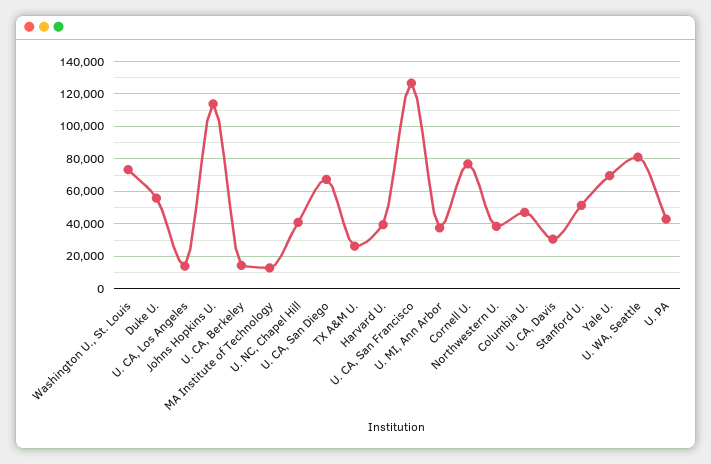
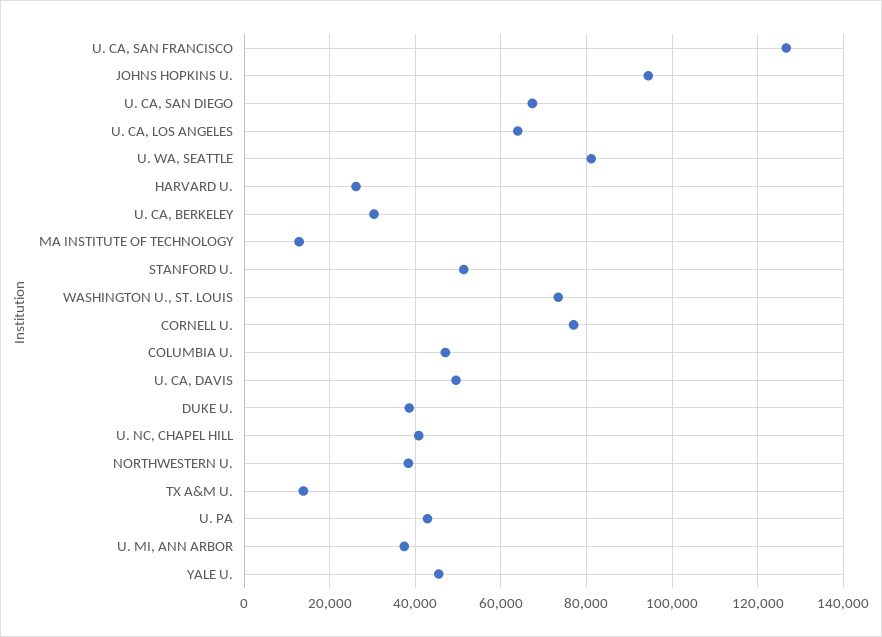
Duke U.: 55000 -> 38000
U. CA, Los Angeles: 15000 -> 64000
Johns Hopkins U.: 115000 -> 94000
U. CA, Berkeley: 15000 -> 30000
TX A&M U.: 25000 -> 14000
Harvard U.: 40000 -> 26000
U. CA, Davis: 30000 -> 50000
Yale U.: 70000 -> 46000

